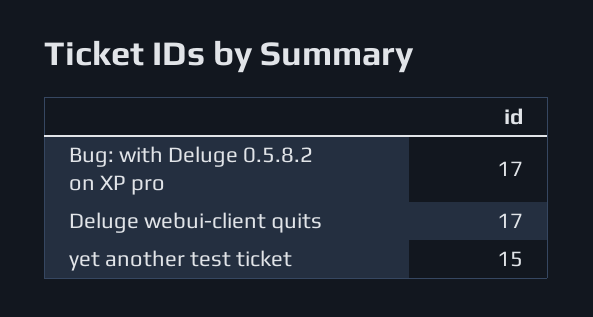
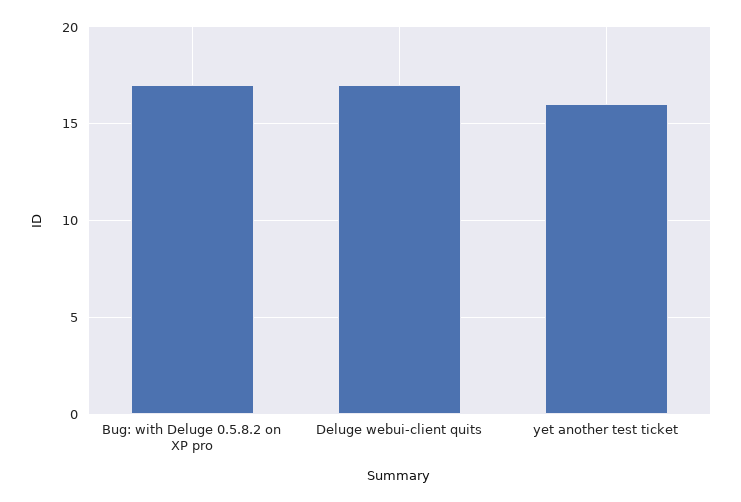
yet another test ticket: 15 -> 16

